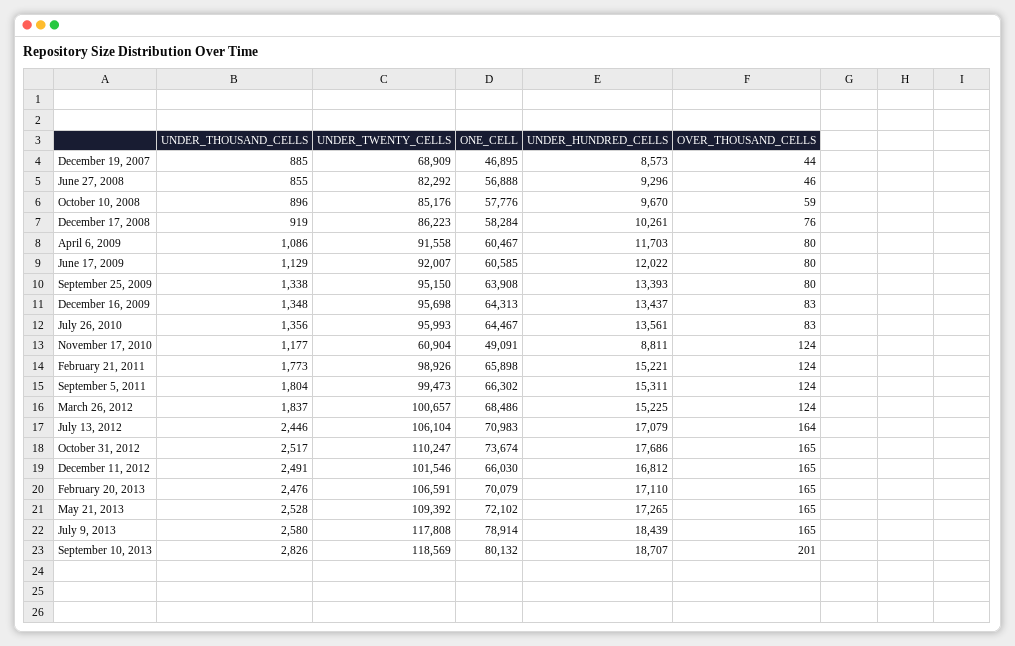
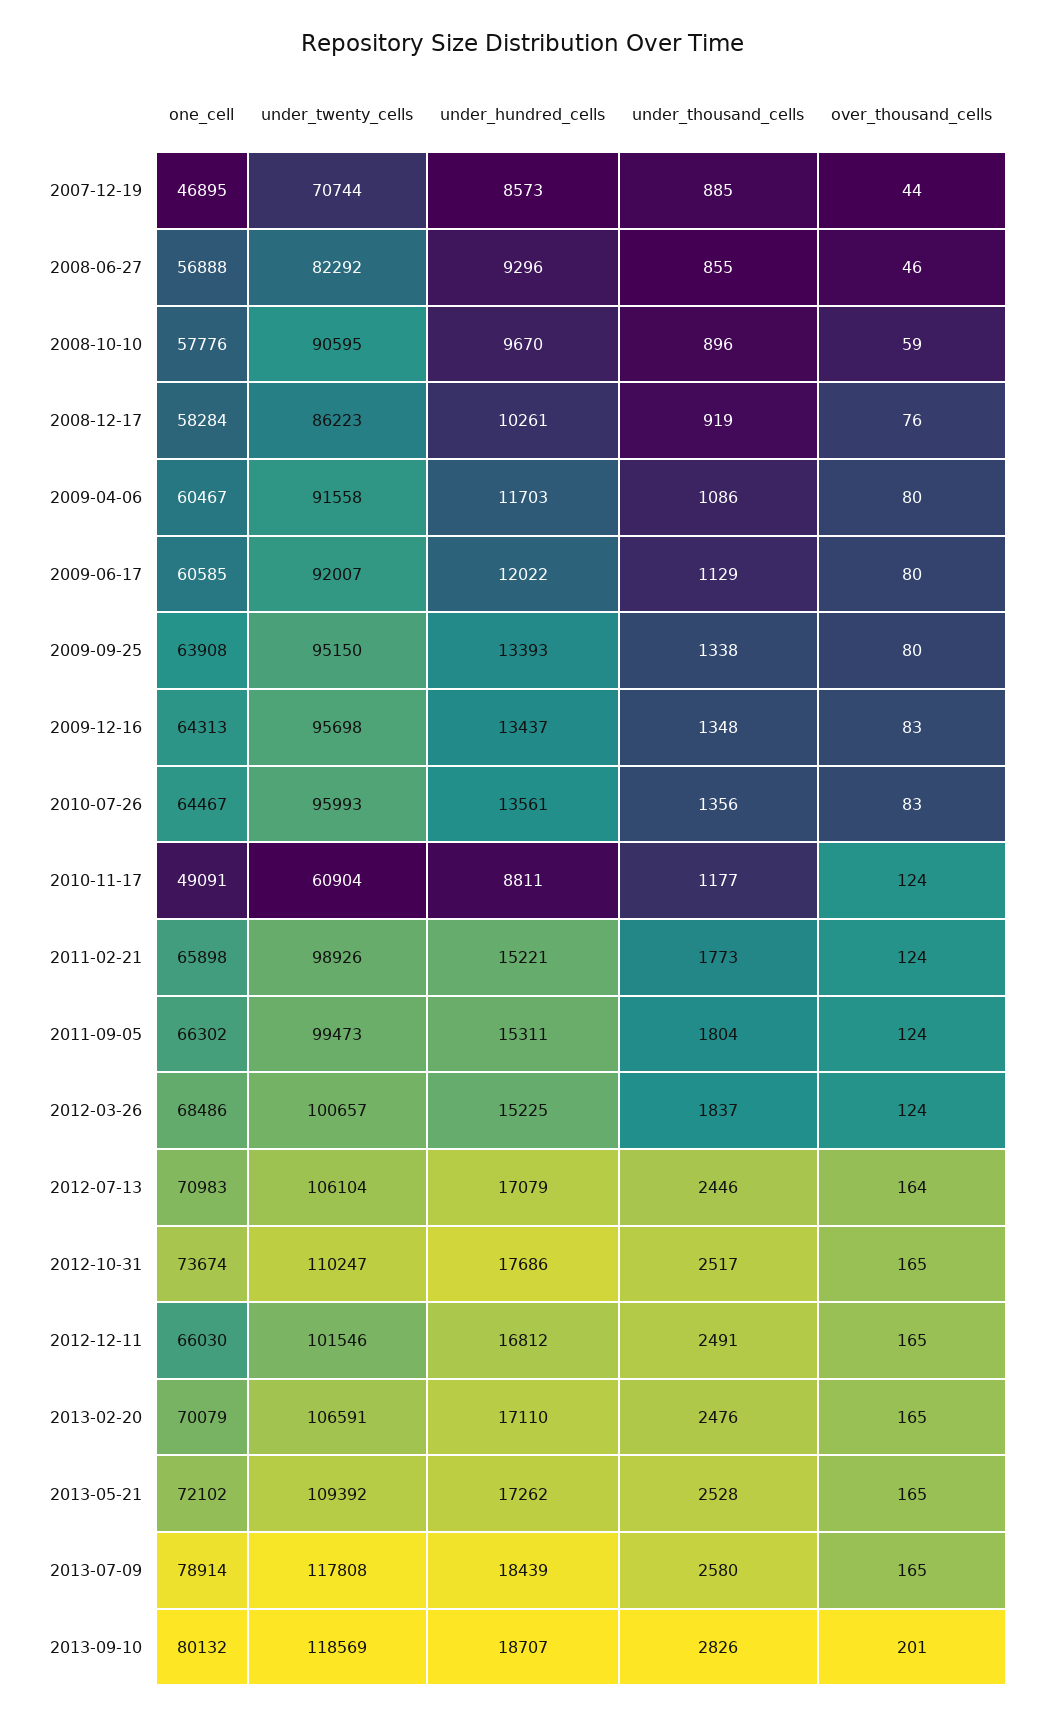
UNDER_TWENTY_CELLS, December 19, 2007: 68909 -> 70744
UNDER_TWENTY_CELLS, October 10, 2008: 85176 -> 90595
UNDER_HUNDRED_CELLS, May 21, 2013: 17265 -> 17262

